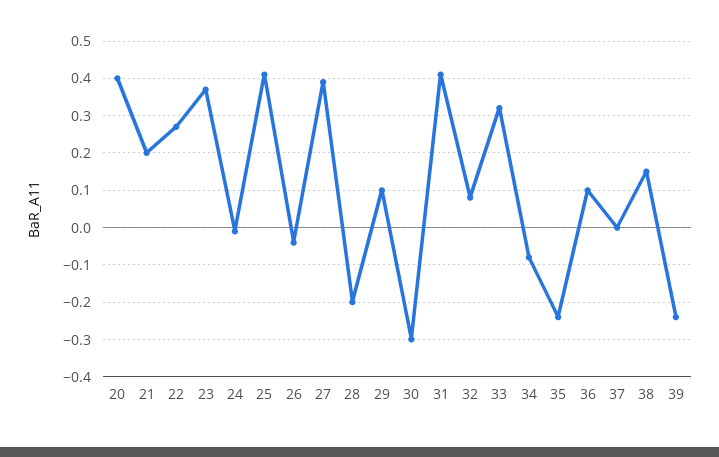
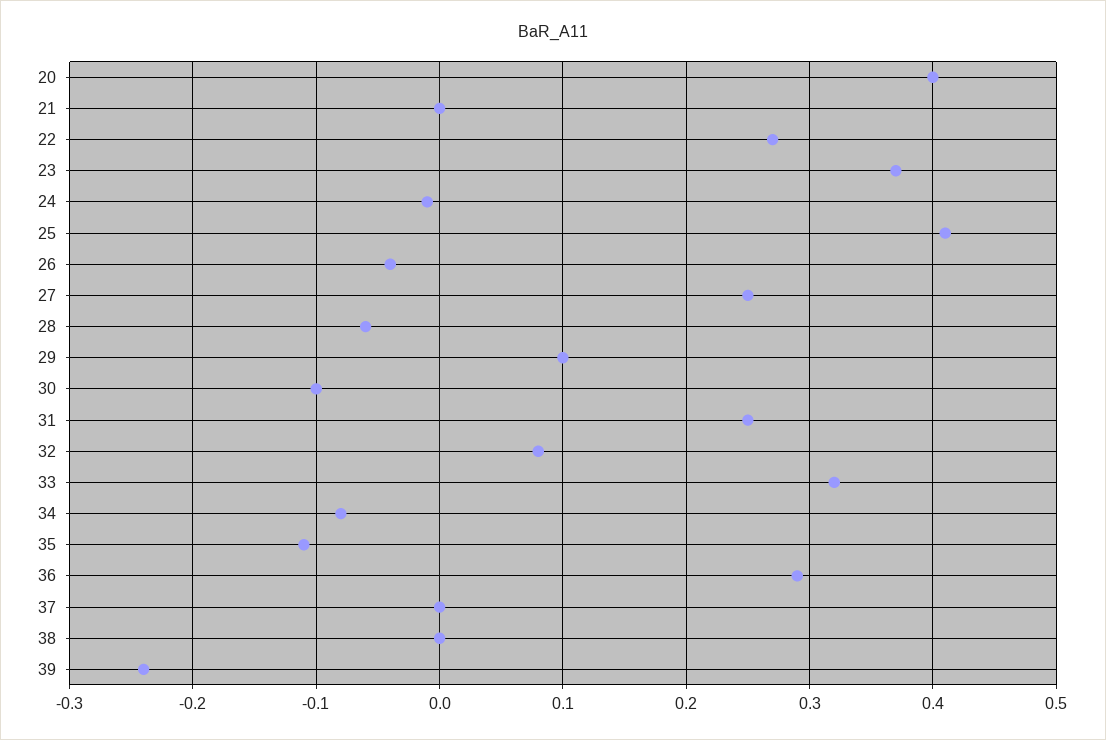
21: 0.2 -> 0
27: 0.4 -> 0.25
28: -0.2 -> -0.06
30: -0.3 -> -0.1
31: 0.4 -> 0.25
35: -0.25 -> -0.11
36: 0.1 -> 0.29
38: 0.15 -> 0

